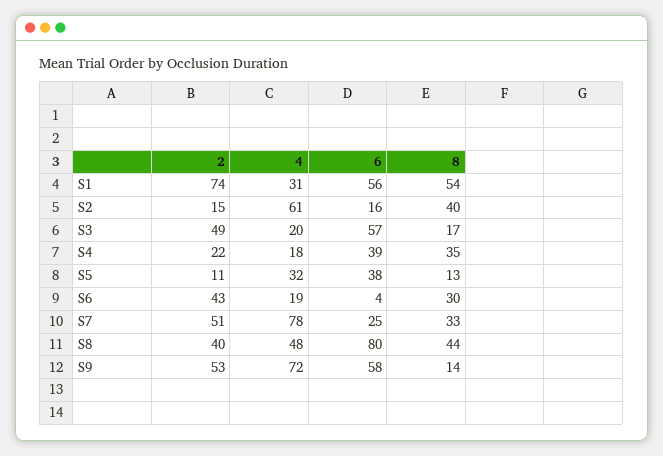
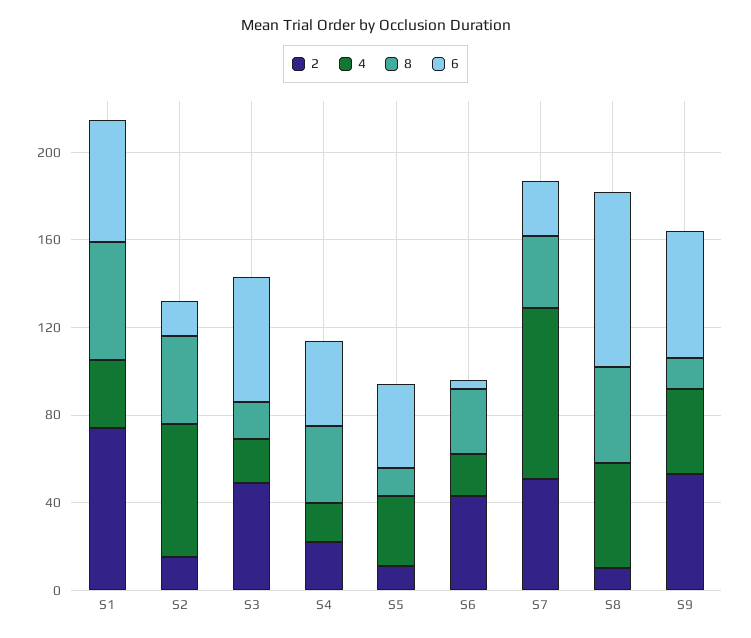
2, S8: 40 -> 10
4, S9: 72 -> 40

